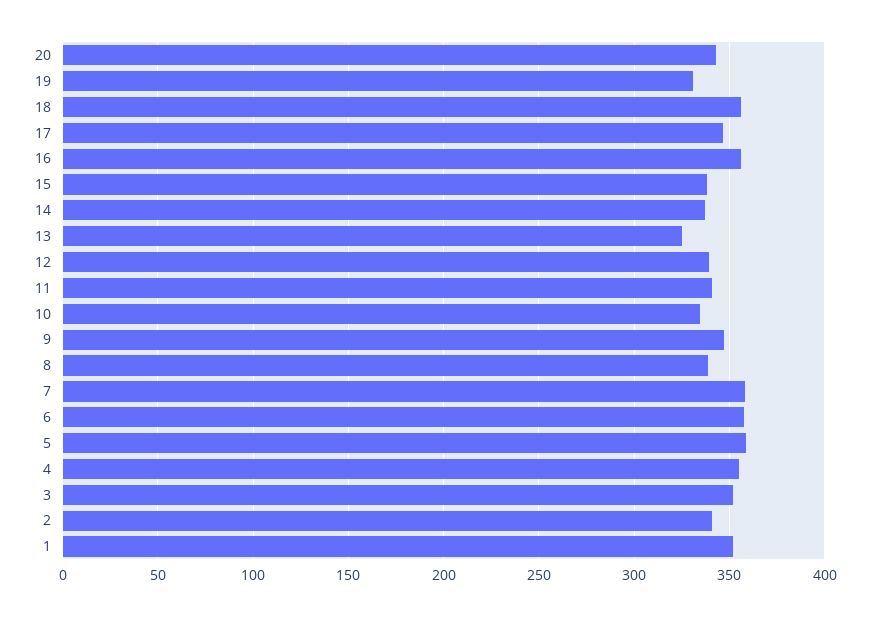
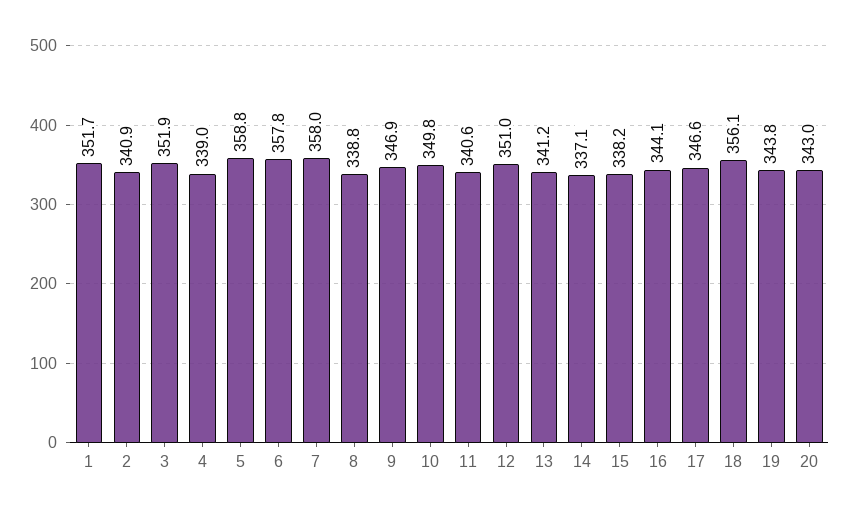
19: 330 -> 343.8
16: 355 -> 344.1
13: 325 -> 341.2
12: 340 -> 351
10: 335 -> 349.8
4: 355 -> 339

